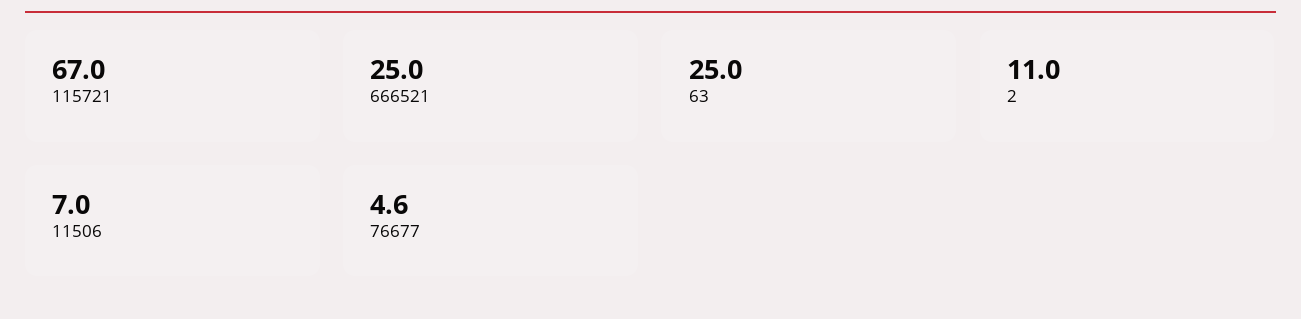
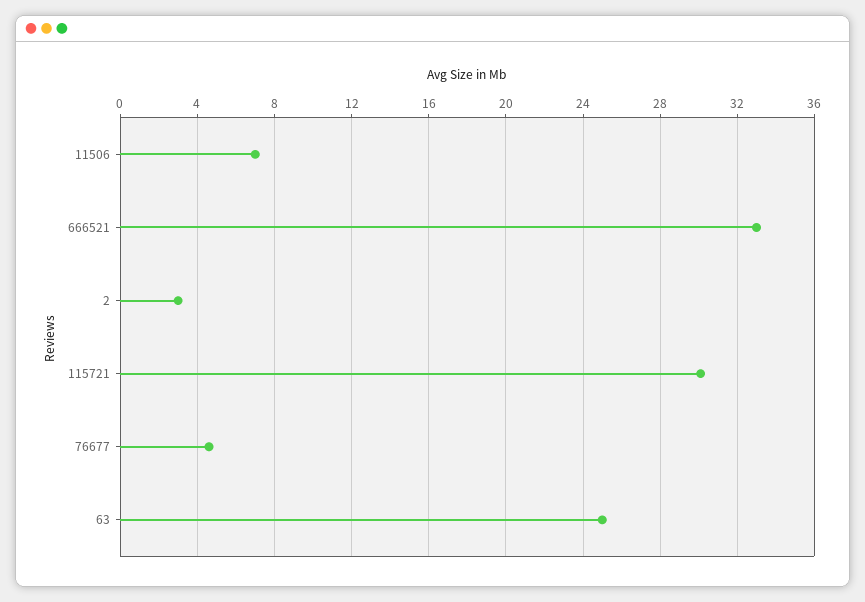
115721: 67 -> 30
666521: 25 -> 33
2: 11 -> 3

